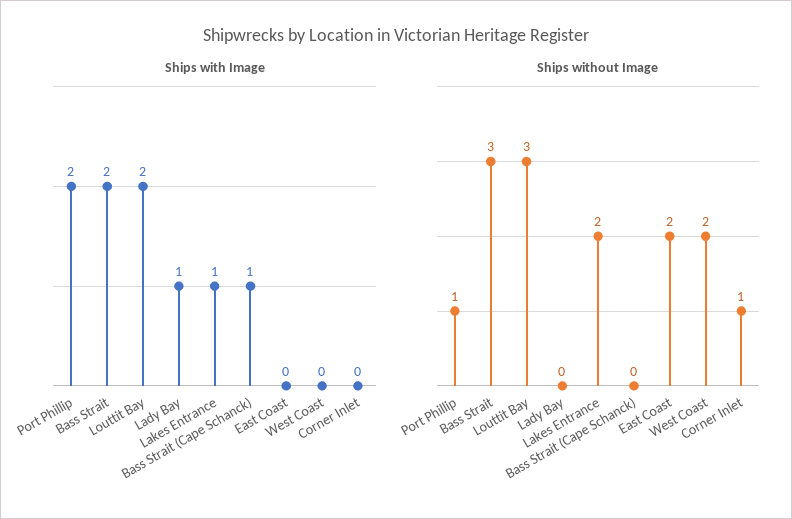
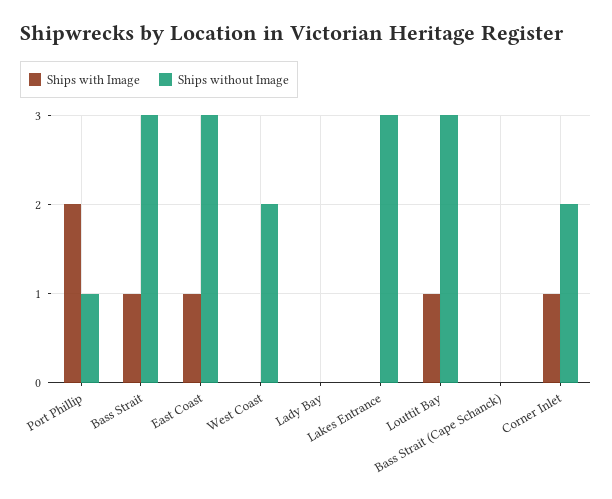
Ships with Image, Bass Strait: 2 -> 1
Ships with Image, Louttit Bay: 2 -> 1
Ships with Image, Lady Bay: 1 -> 0
Ships with Image, Lakes Entrance: 1 -> 0
Ships with Image, Bass Strait (Cape Schanck): 1 -> 0
Ships with Image, East Coast: 0 -> 1
Ships with Image, Corner Inlet: 0 -> 1
Ships without Image, Lakes Entrance: 2 -> 3
Ships without Image, East Coast: 2 -> 3
Ships without Image, Corner Inlet: 1 -> 2

